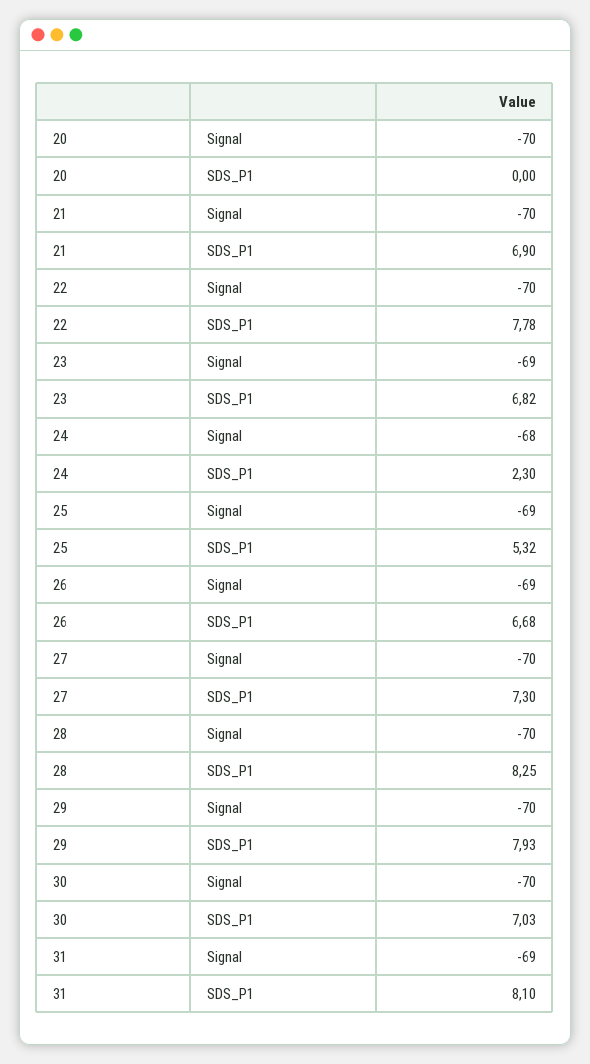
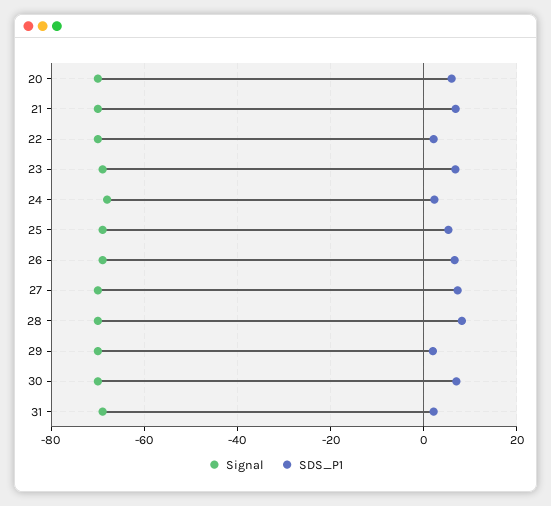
SDS_P1, 20: 0 -> 6
SDS_P1, 22: 7.78 -> 2
SDS_P1, 29: 7.93 -> 2
SDS_P1, 31: 8.1 -> 2

